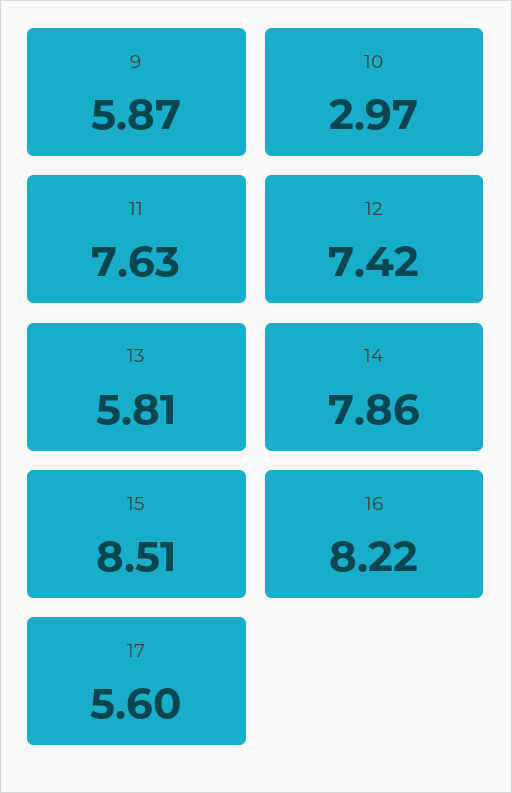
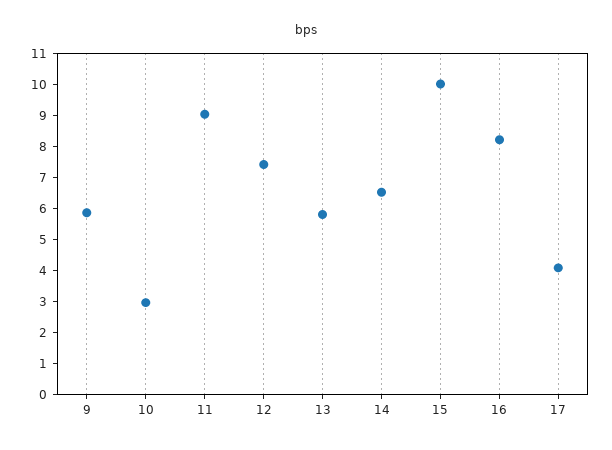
11: 7.63 -> 9
14: 7.86 -> 6.5
15: 8.51 -> 10
17: 5.6 -> 4

